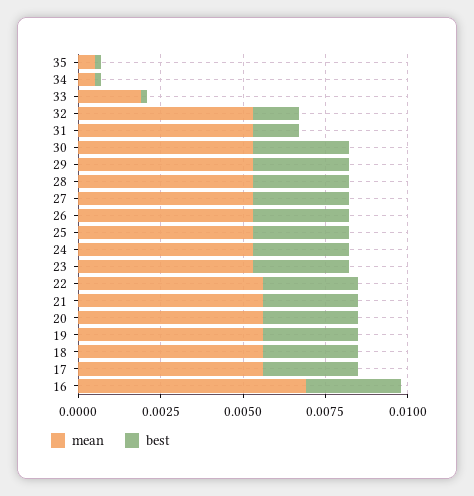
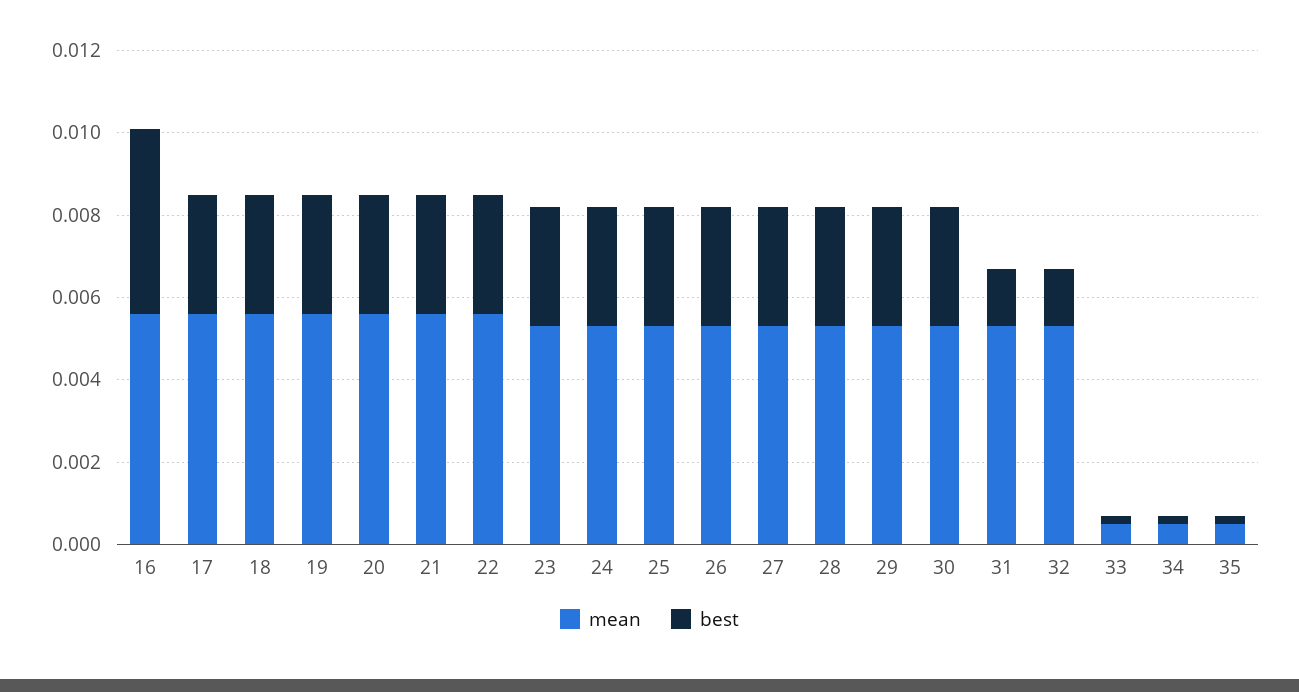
mean, 33: 0.002 -> 0.0005
mean, 16: 0.007 -> 0.0055
best, 16: 0.003 -> 0.0045

